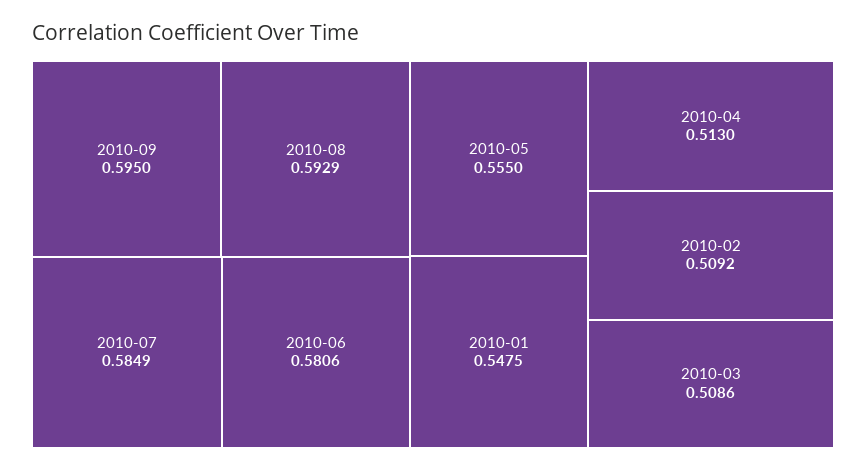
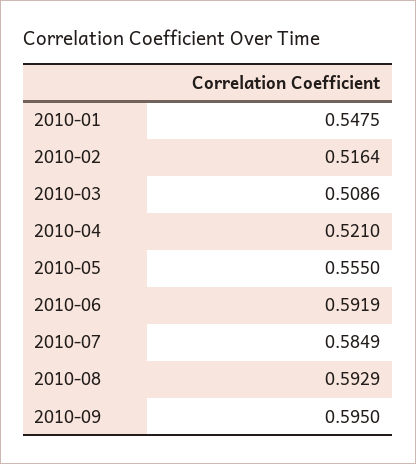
2010-06: 0.5806 -> 0.5919
2010-04: 0.513 -> 0.521
2010-02: 0.5092 -> 0.5164

